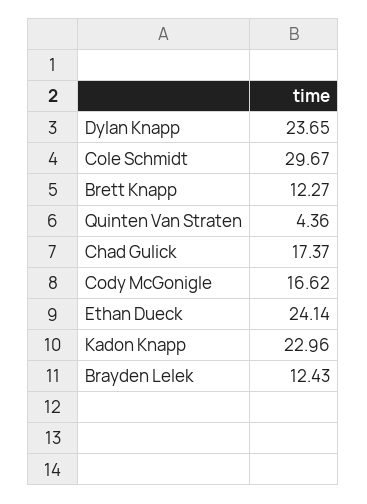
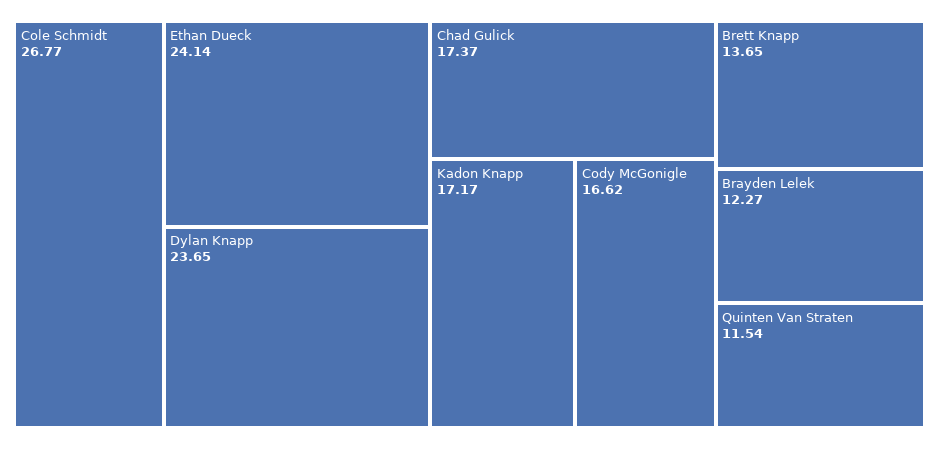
Cole Schmidt: 29.67 -> 26.77
Brett Knapp: 12.27 -> 13.65
Quinten Van Straten: 4.36 -> 11.54
Kadon Knapp: 22.96 -> 17.17
Brayden Lelek: 12.43 -> 12.27

